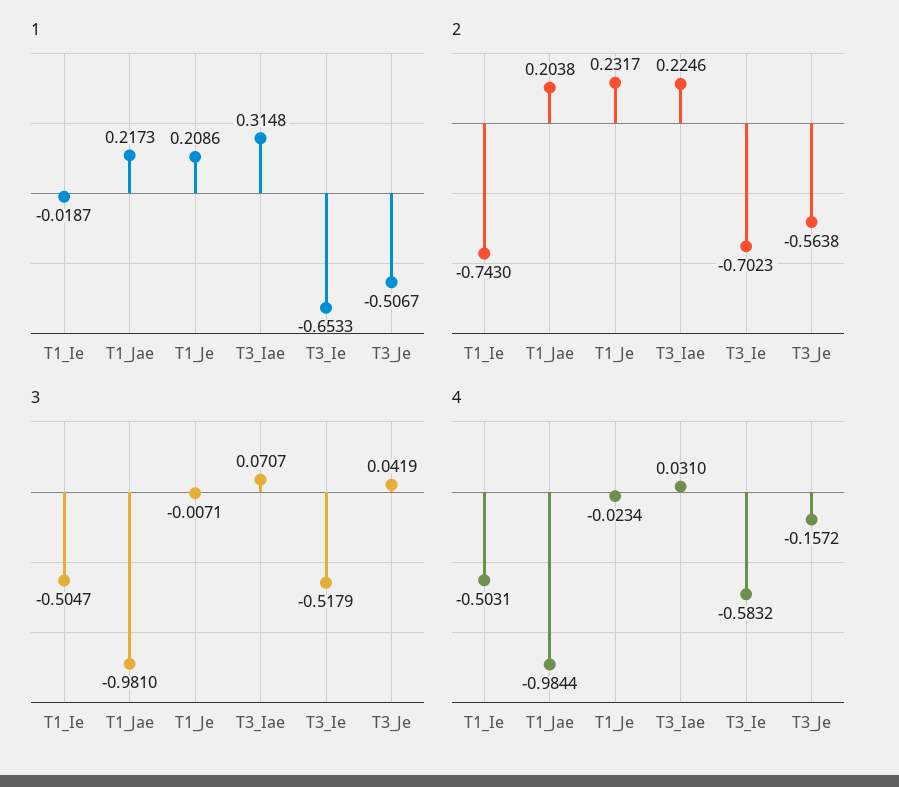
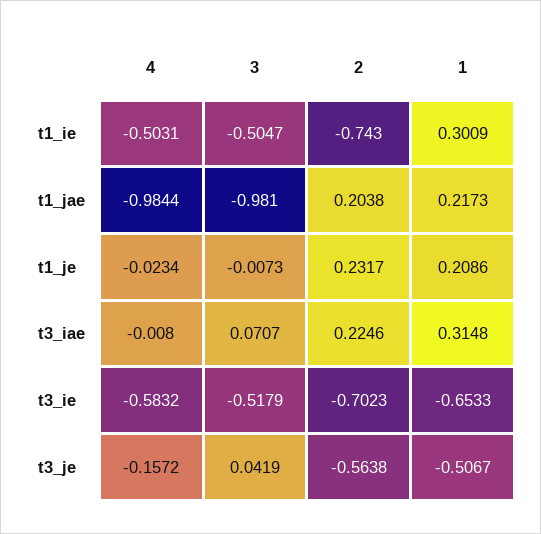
1, T1_Ie: -0.0187 -> 0.3009
3, T1_Je: -0.0071 -> -0.0073
4, T3_Iae: 0.031 -> -0.008

